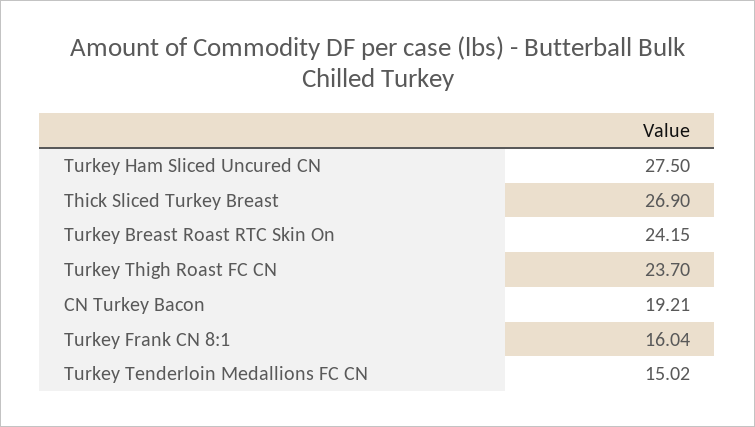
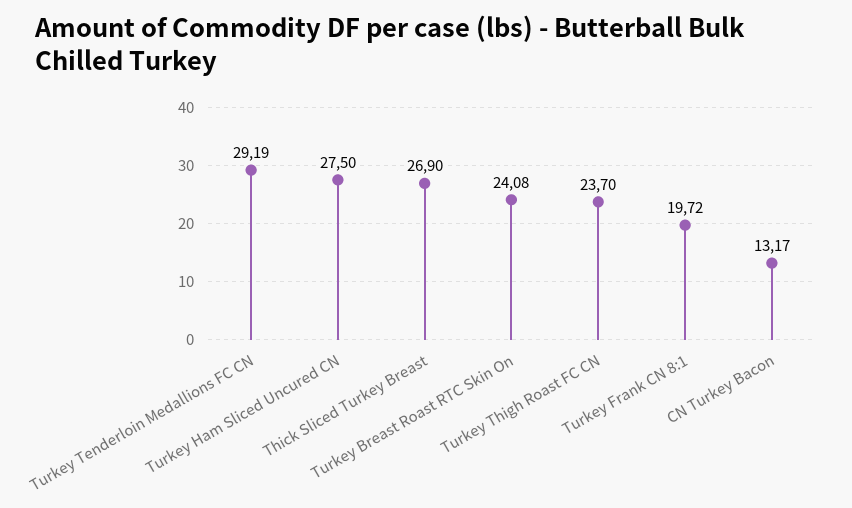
Turkey Breast Roast RTC Skin On: 24.15 -> 24.08
CN Turkey Bacon: 19.21 -> 13.17
Turkey Frank CN 8:1: 16.04 -> 19.72
Turkey Tenderloin Medallions FC CN: 15.02 -> 29.19

